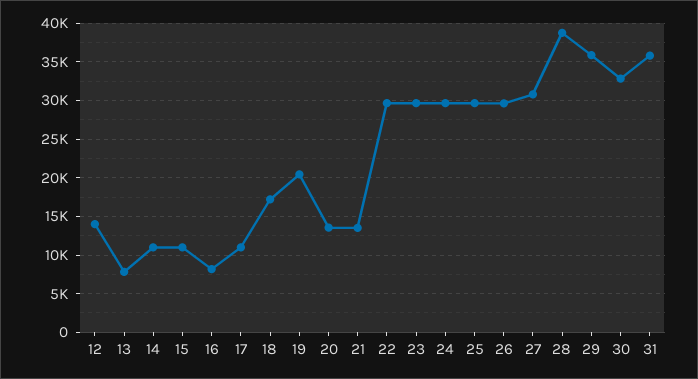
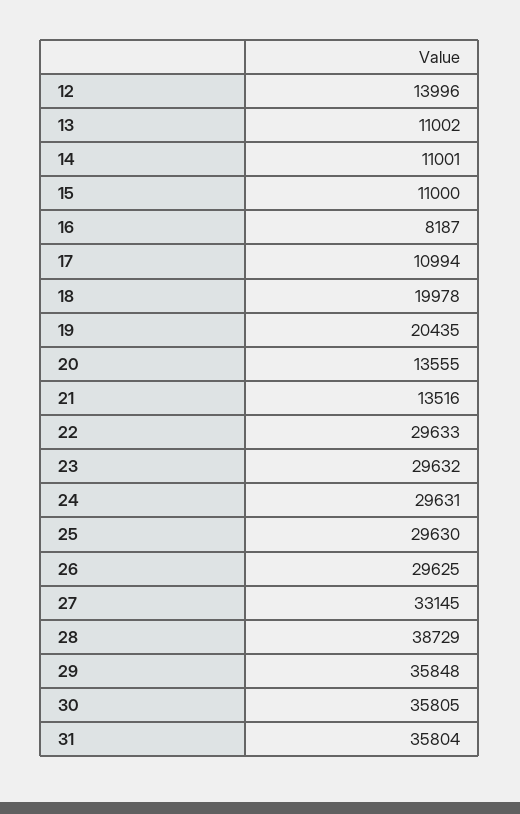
13: 8000 -> 11002
18: 17000 -> 19978
27: 31000 -> 33145
30: 33000 -> 35805

